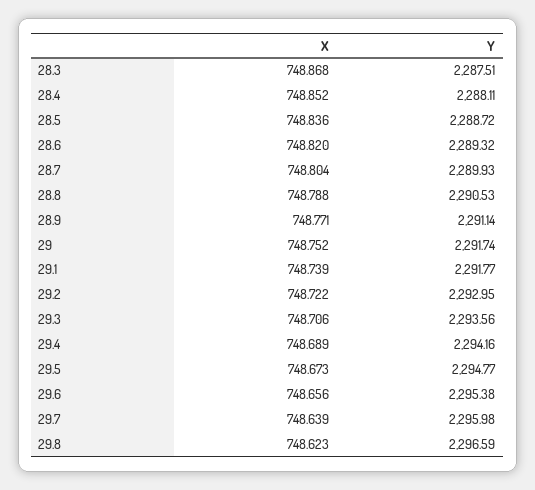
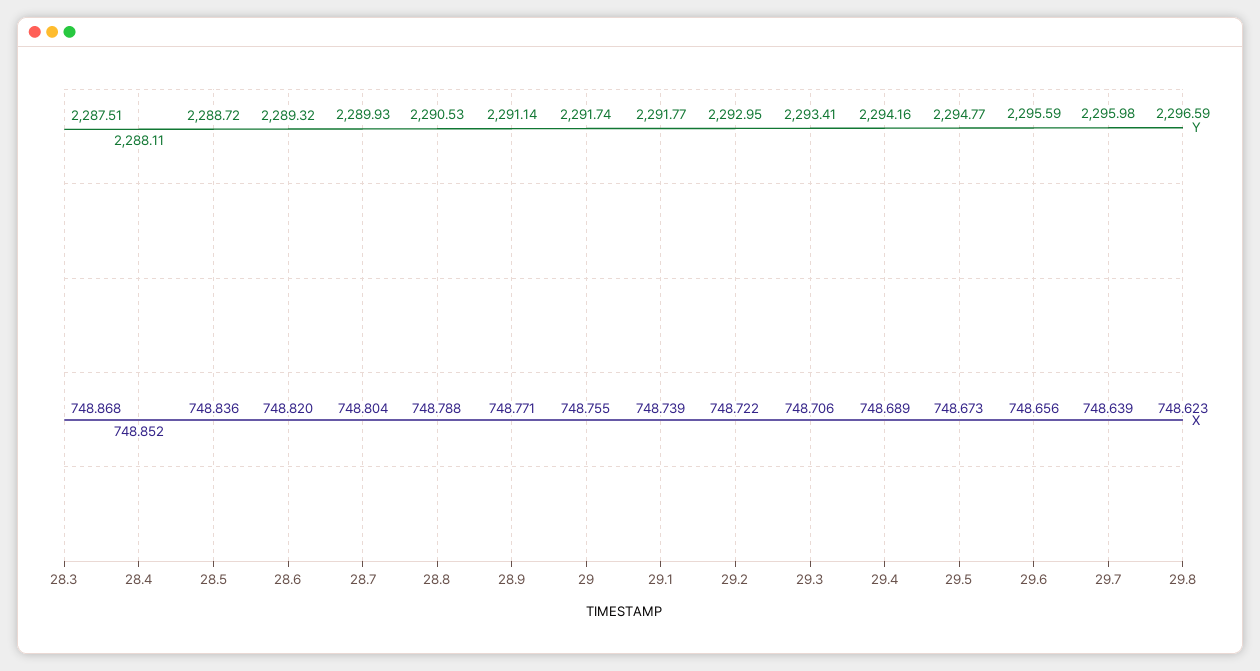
X, 29: 748.752 -> 748.755
Y, 29.3: 2293.56 -> 2293.41
Y, 29.6: 2295.38 -> 2295.59

